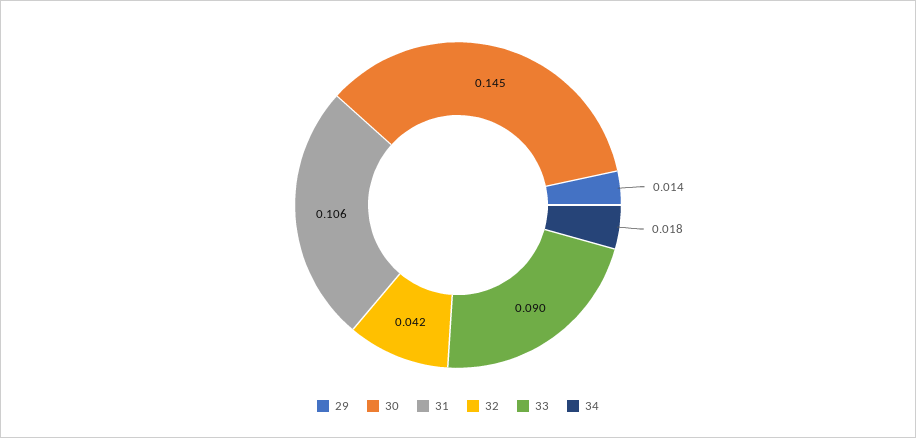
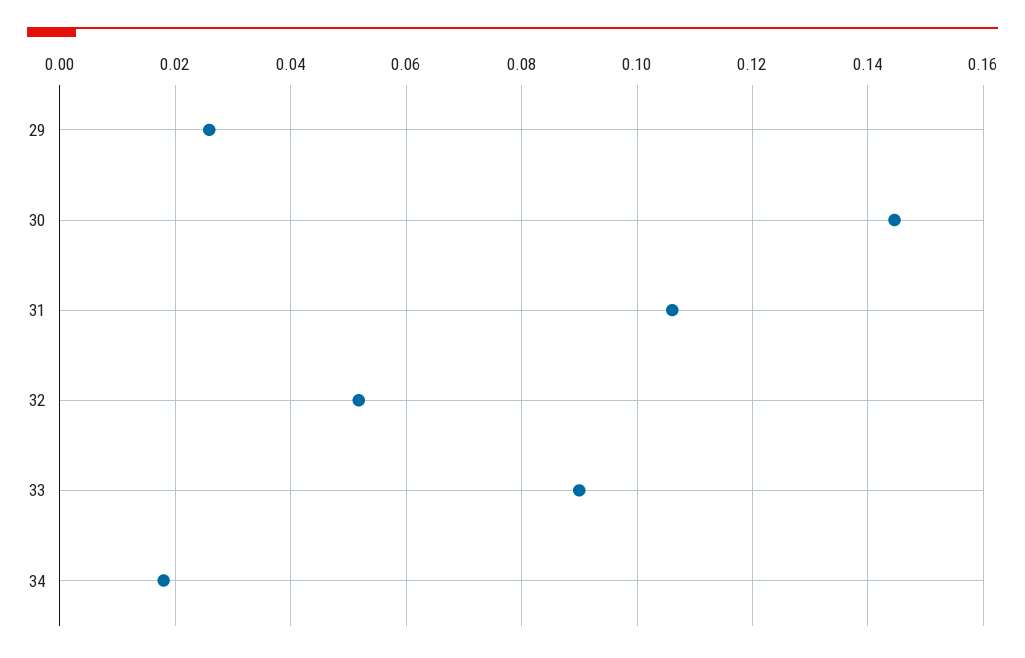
29: 0.014 -> 0.026
32: 0.042 -> 0.052

